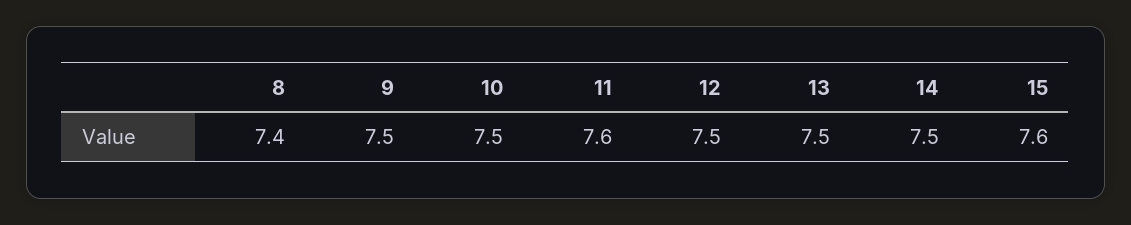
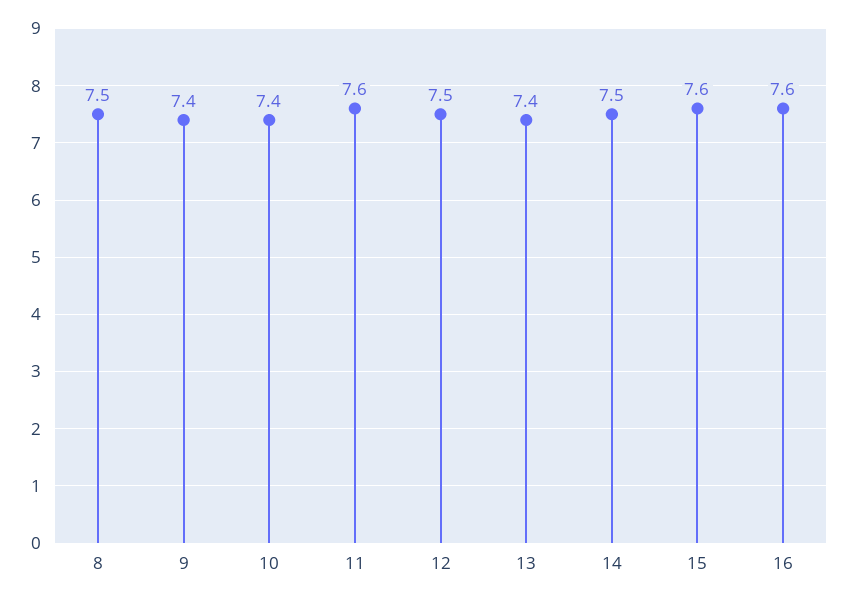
8: 7.4 -> 7.5
9: 7.5 -> 7.4
10: 7.5 -> 7.4
13: 7.5 -> 7.4
16: none -> 7.6

